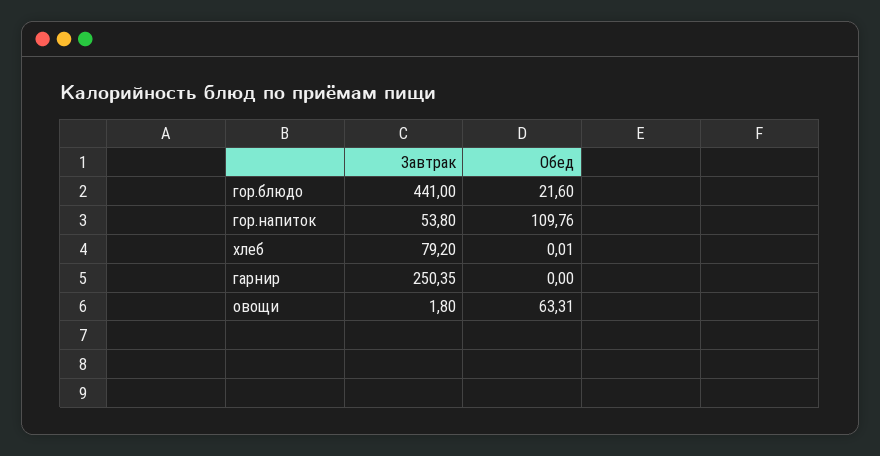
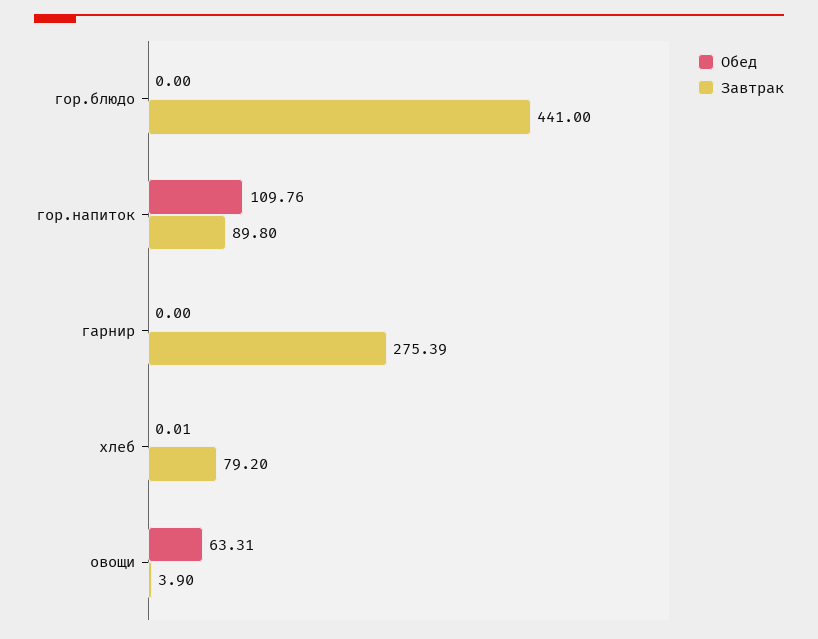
Обед, гор.блюдо: 21.6 -> 0
Завтрак, гор.напиток: 53.8 -> 89.8
Завтрак, гарнир: 250.35 -> 275.39
Завтрак, овощи: 1.8 -> 3.9

